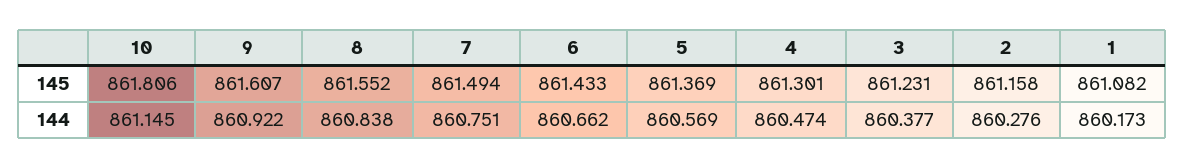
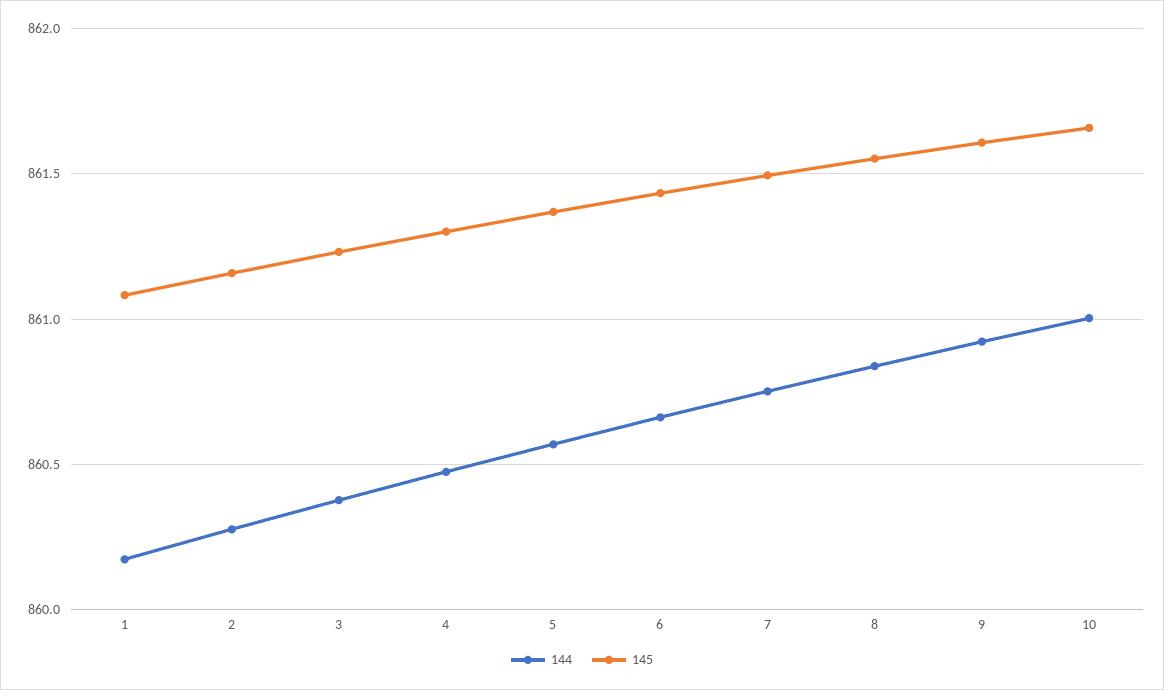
145, 10: 861.806 -> 861.65
144, 10: 861.145 -> 861

